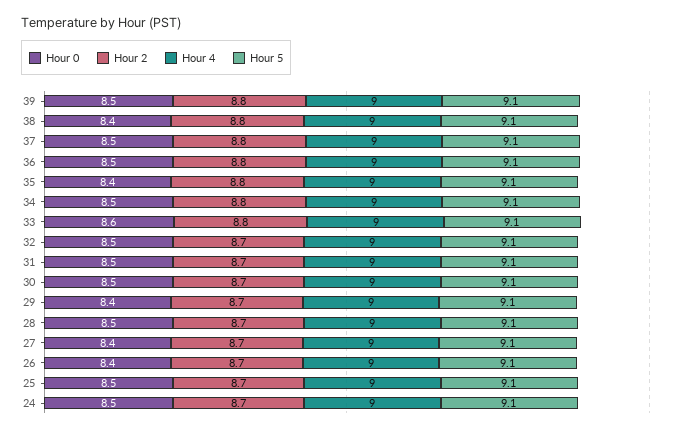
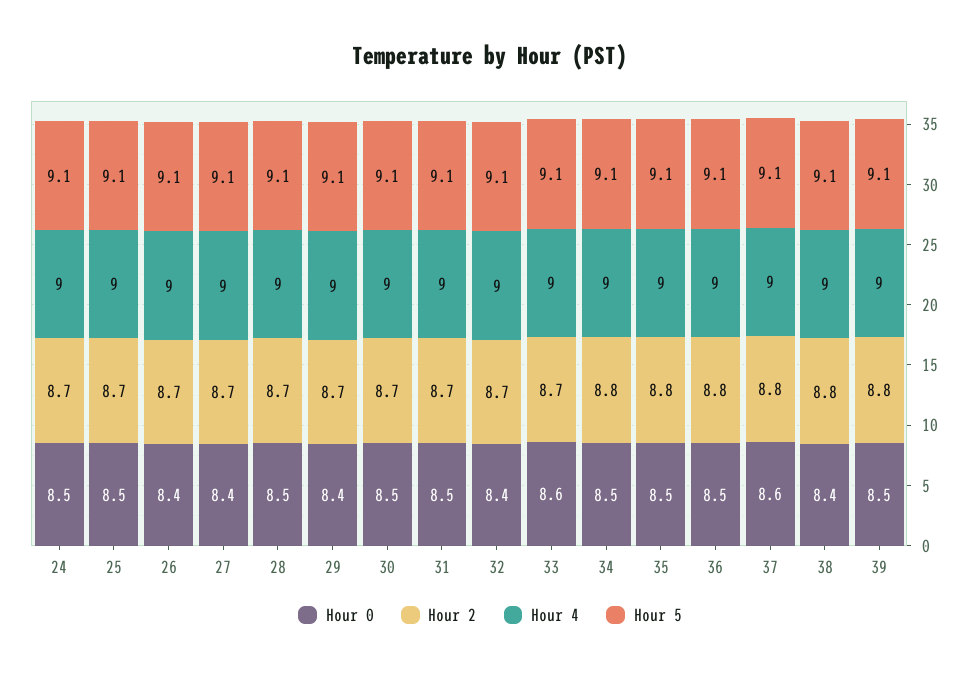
Hour 0, 37: 8.5 -> 8.6
Hour 0, 35: 8.4 -> 8.5
Hour 2, 33: 8.8 -> 8.7
Hour 0, 32: 8.5 -> 8.4

